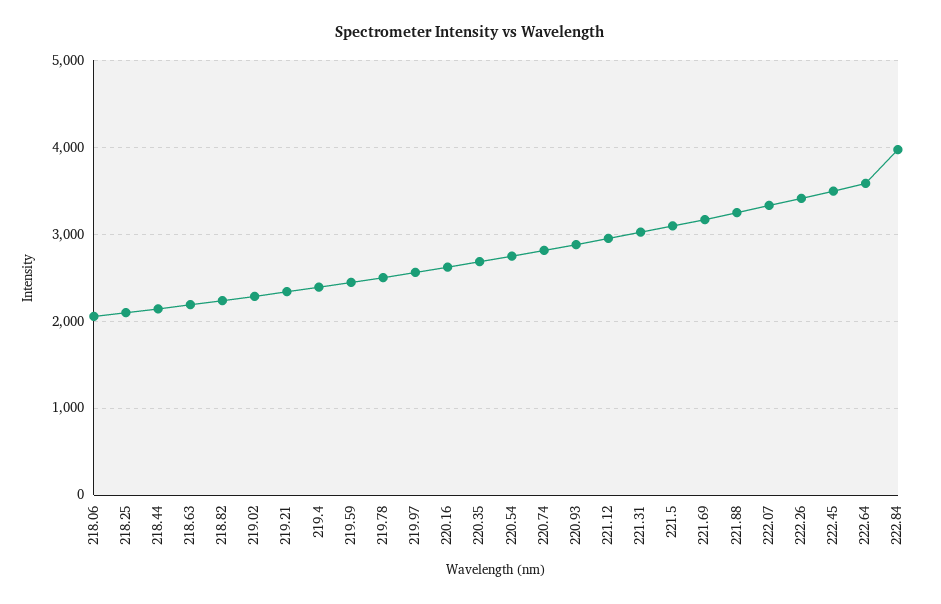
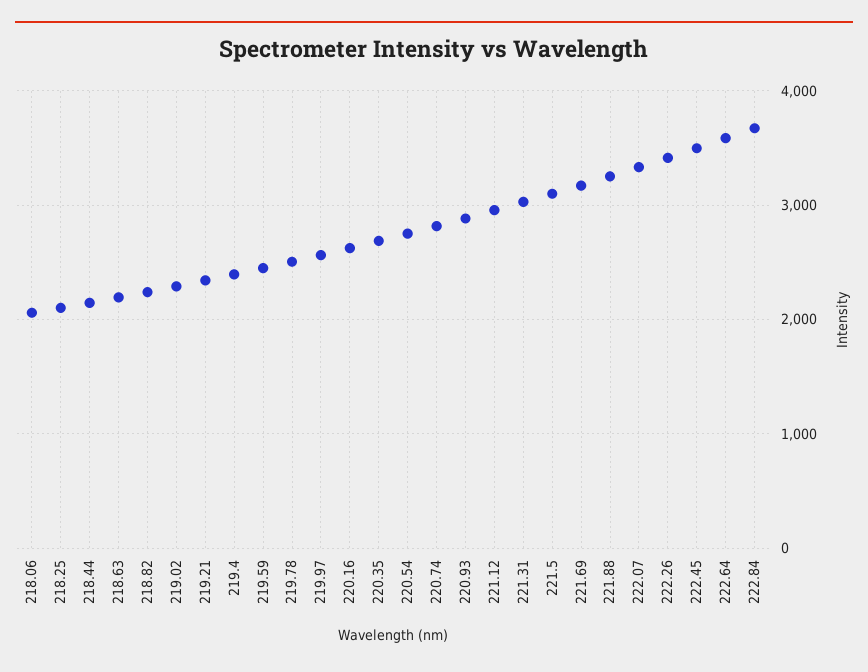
222.84: 4000 -> 3700

